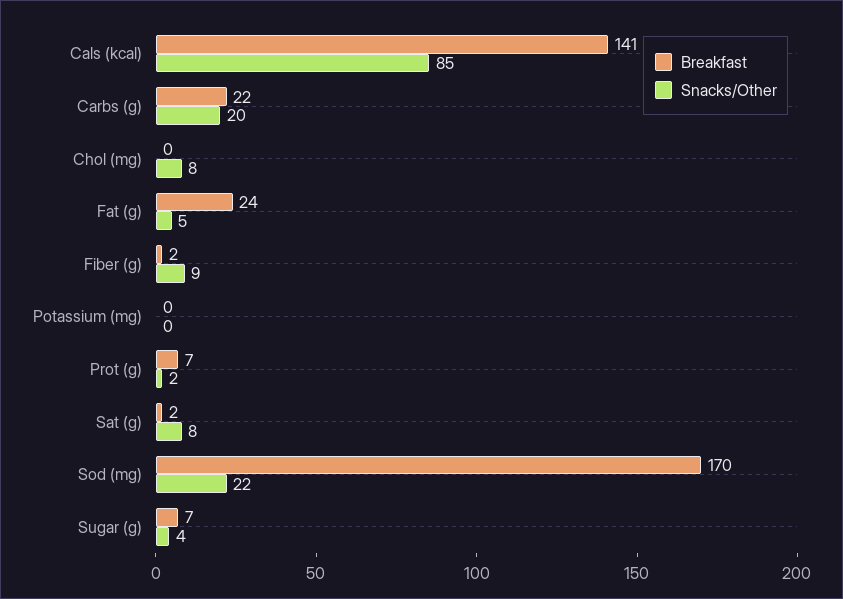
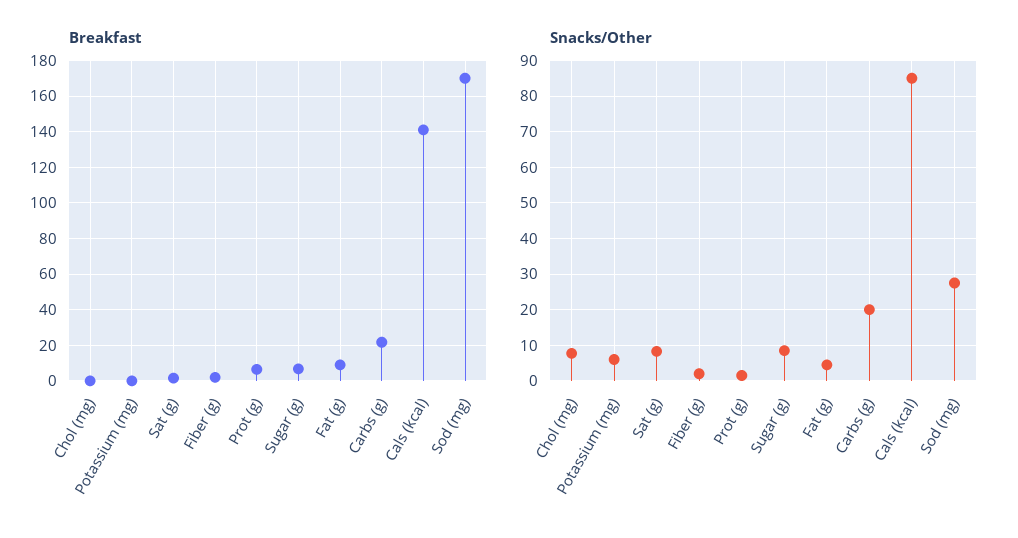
Breakfast, Fat (g): 24 -> 10
Snacks/Other, Fiber (g): 9 -> 2
Snacks/Other, Potassium (mg): 0 -> 6
Snacks/Other, Sod (mg): 22 -> 28
Snacks/Other, Sugar (g): 4 -> 8

